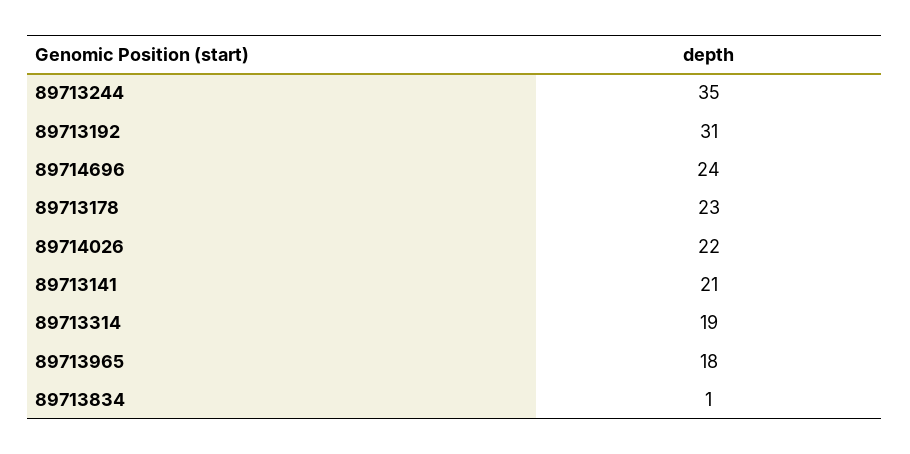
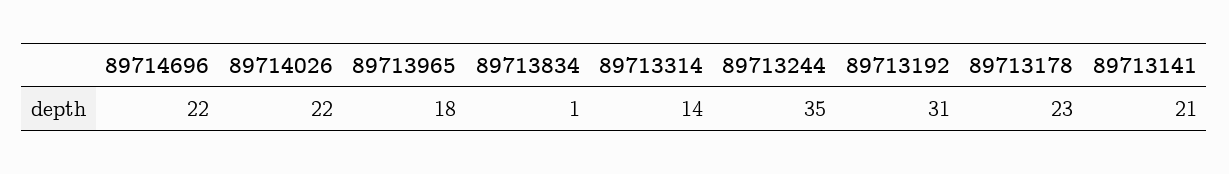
89714696: 24 -> 22
89713314: 19 -> 14

